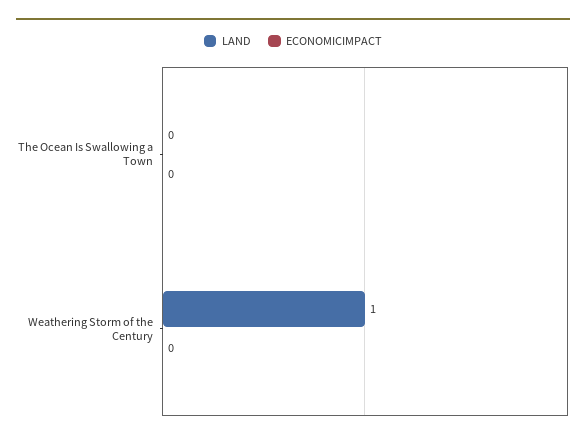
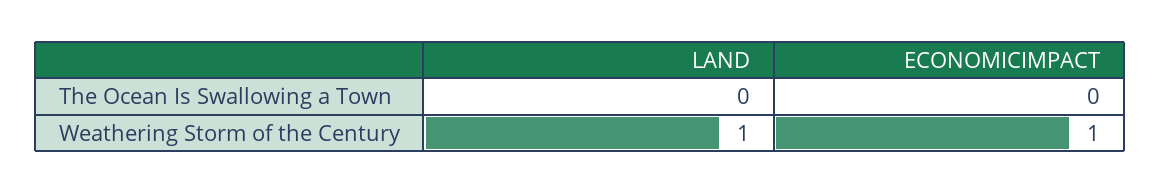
ECONOMICIMPACT, Weathering Storm of the Century: 0 -> 1

